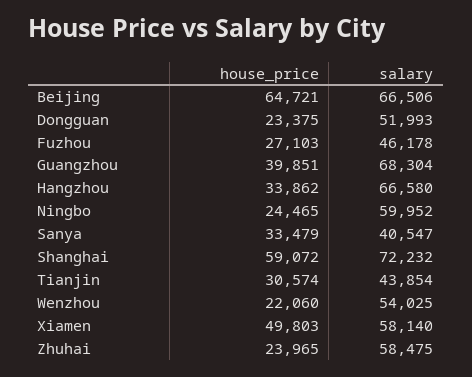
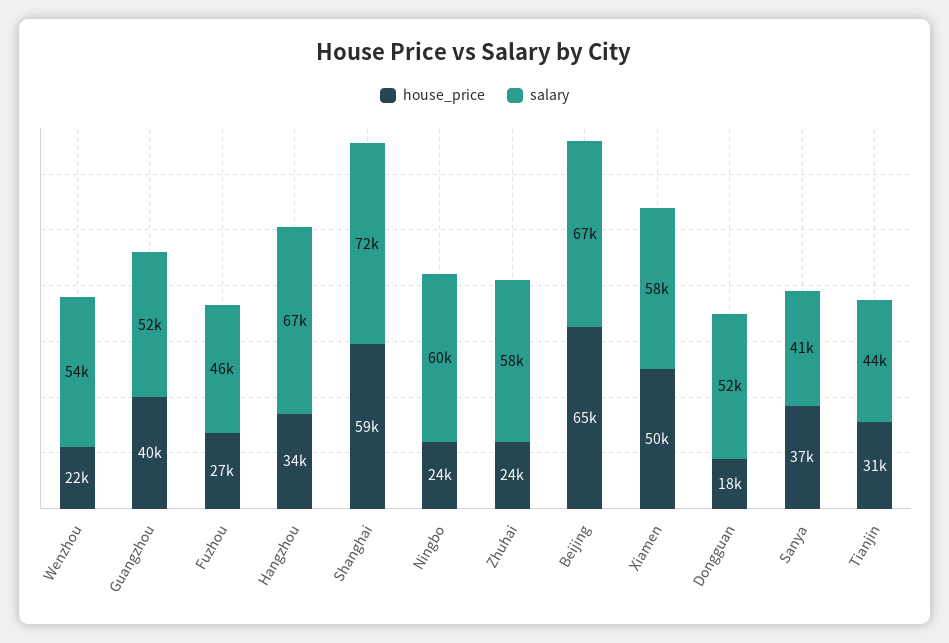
house_price, Dongguan: 23375 -> 18000
salary, Guangzhou: 68304 -> 52000
house_price, Sanya: 33479 -> 37000

